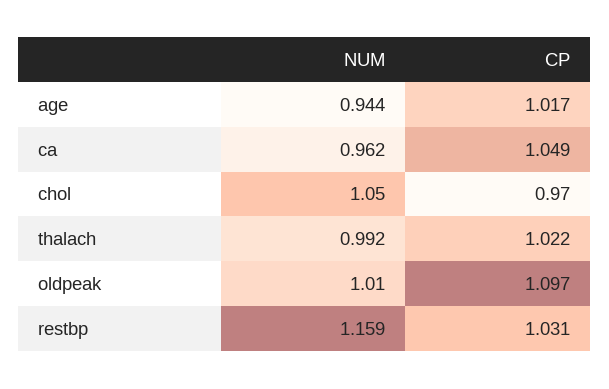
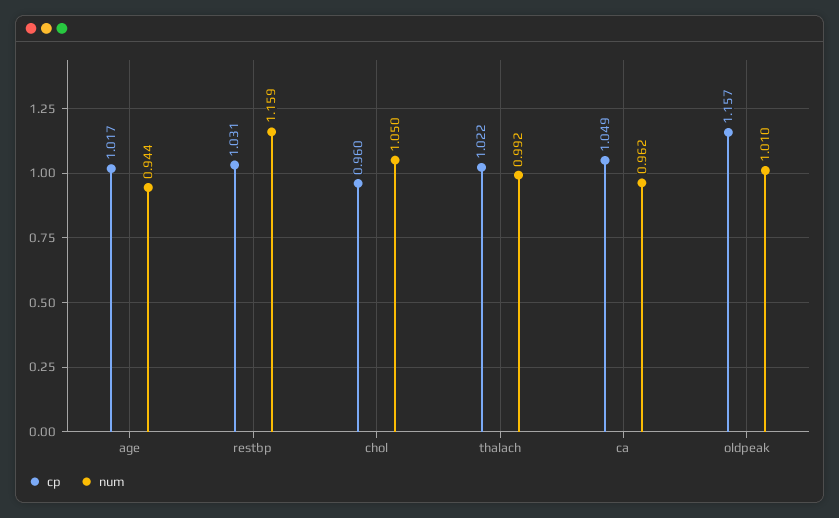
CP, chol: 0.97 -> 0.96
CP, oldpeak: 1.097 -> 1.157

